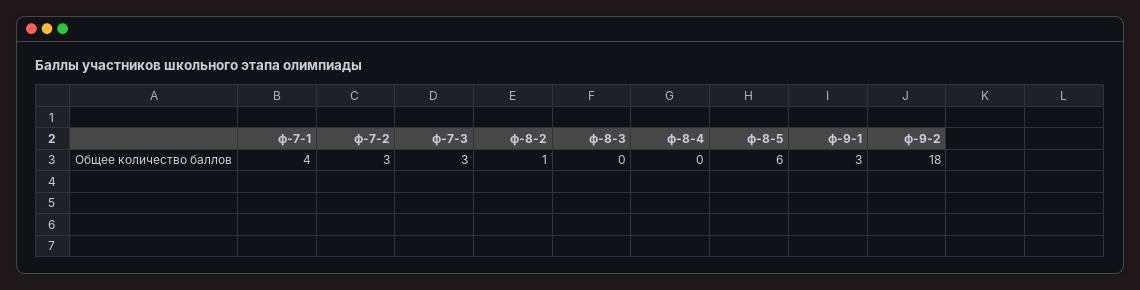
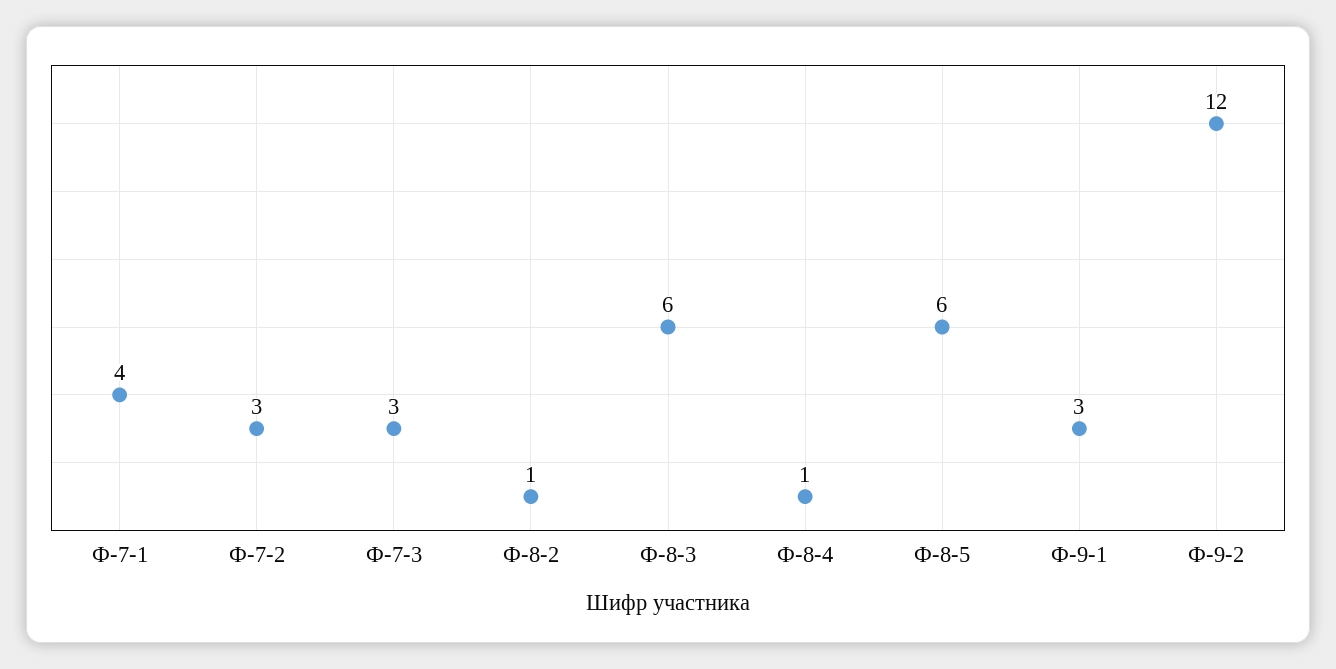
ф-8-3: 0 -> 6
ф-8-4: 0 -> 1
ф-9-2: 18 -> 12

